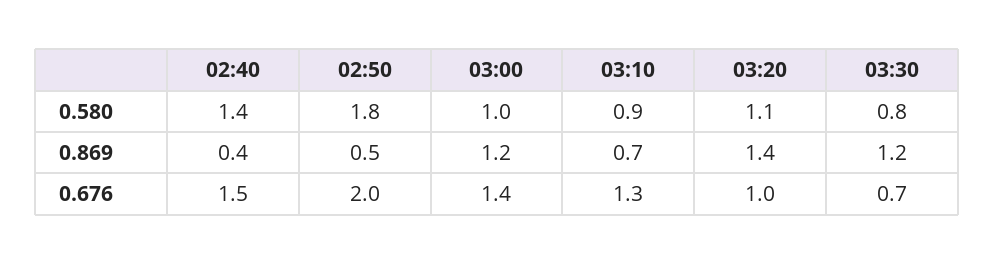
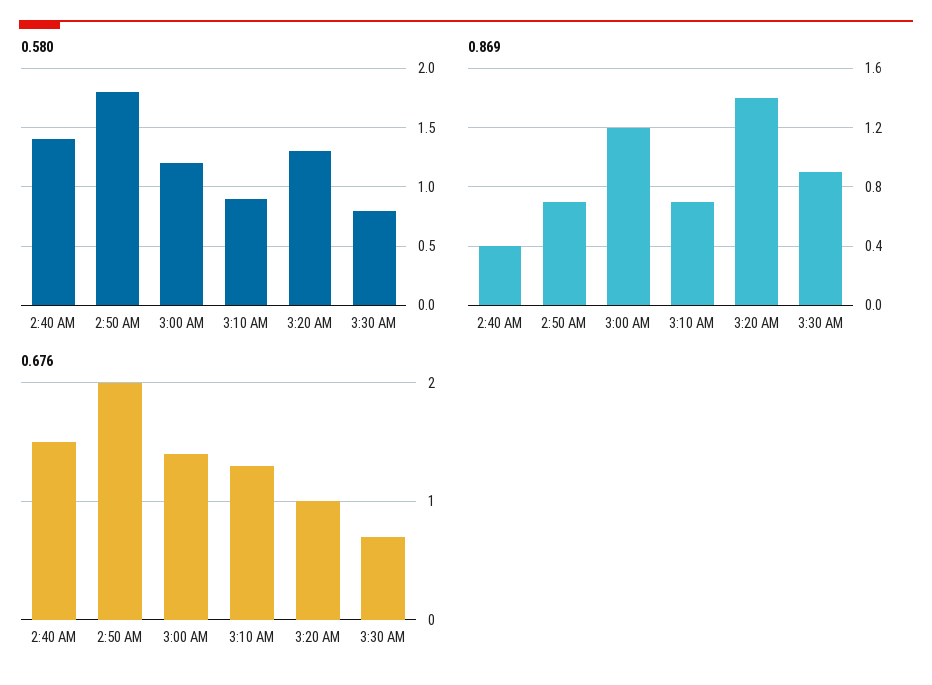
0.580, 03:00: 1 -> 1.2
0.580, 03:20: 1.1 -> 1.3
0.869, 02:50: 0.5 -> 0.7
0.869, 03:30: 1.2 -> 0.9

